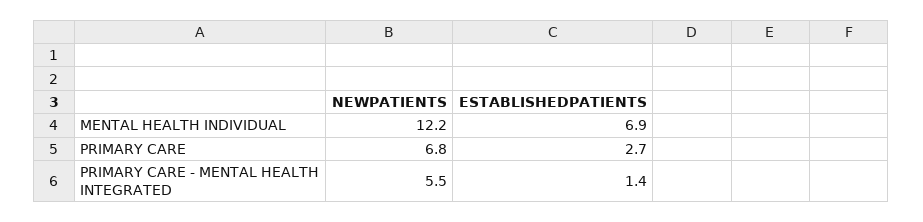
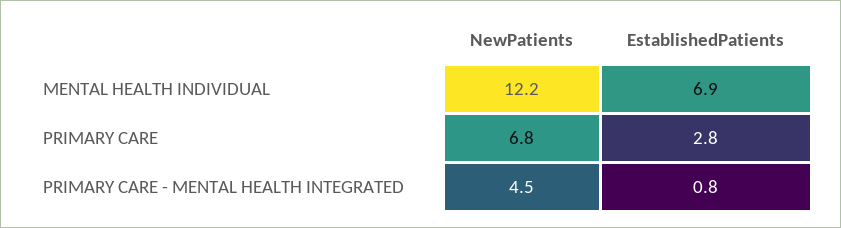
ESTABLISHEDPATIENTS, PRIMARY CARE: 2.7 -> 2.8
NEWPATIENTS, PRIMARY CARE - MENTAL HEALTH INTEGRATED: 5.5 -> 4.5
ESTABLISHEDPATIENTS, PRIMARY CARE - MENTAL HEALTH INTEGRATED: 1.4 -> 0.8

